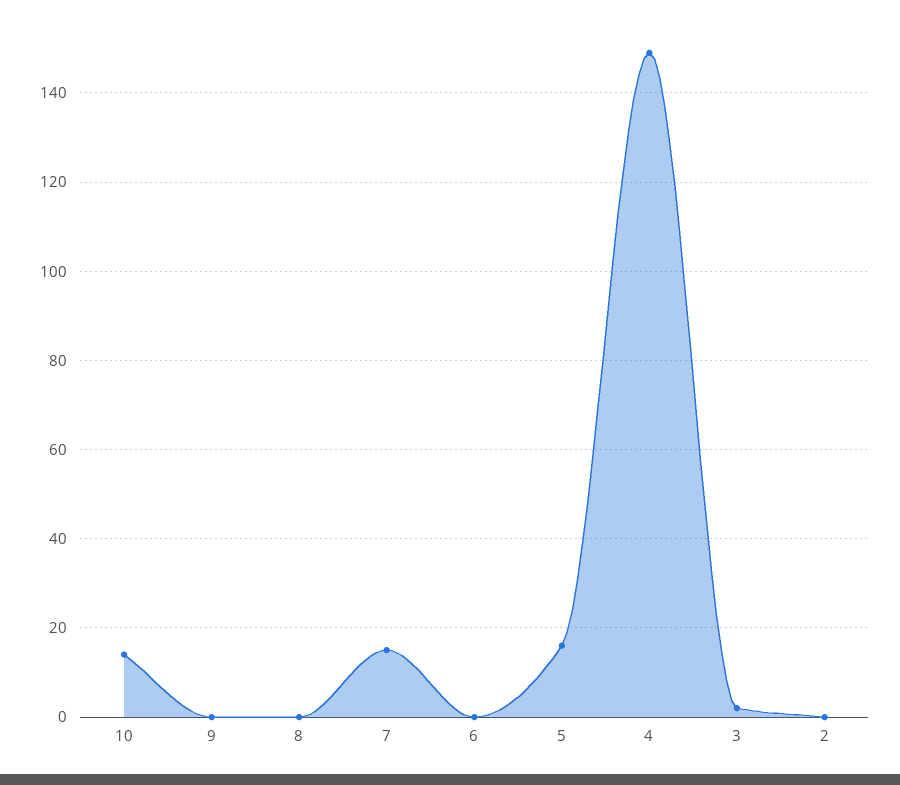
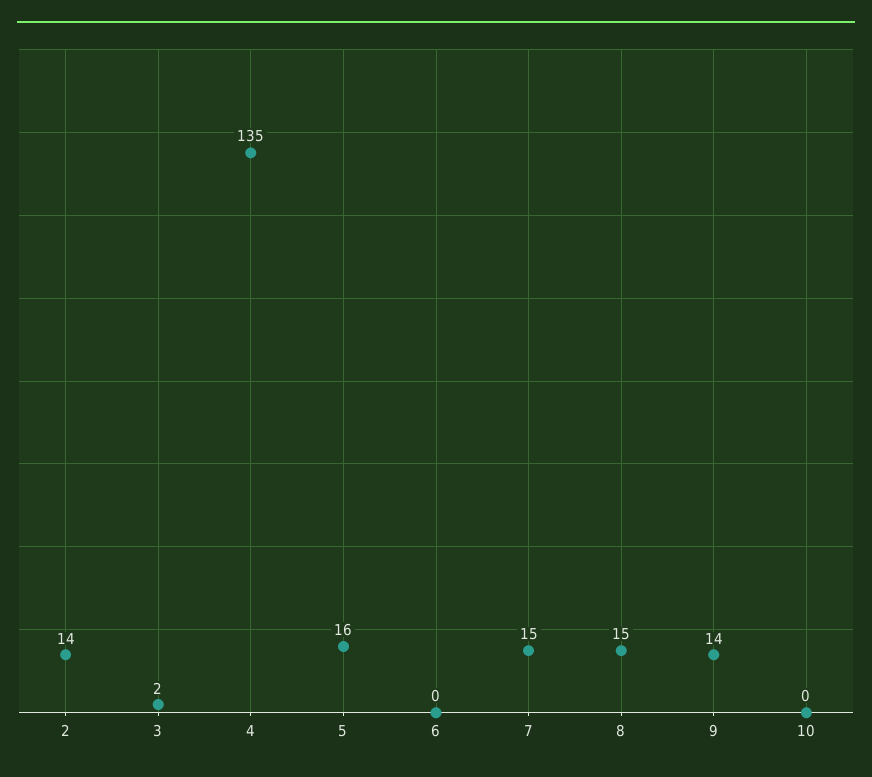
10: 15 -> 0
9: 0 -> 14
8: 0 -> 15
4: 150 -> 135
2: 0 -> 14

